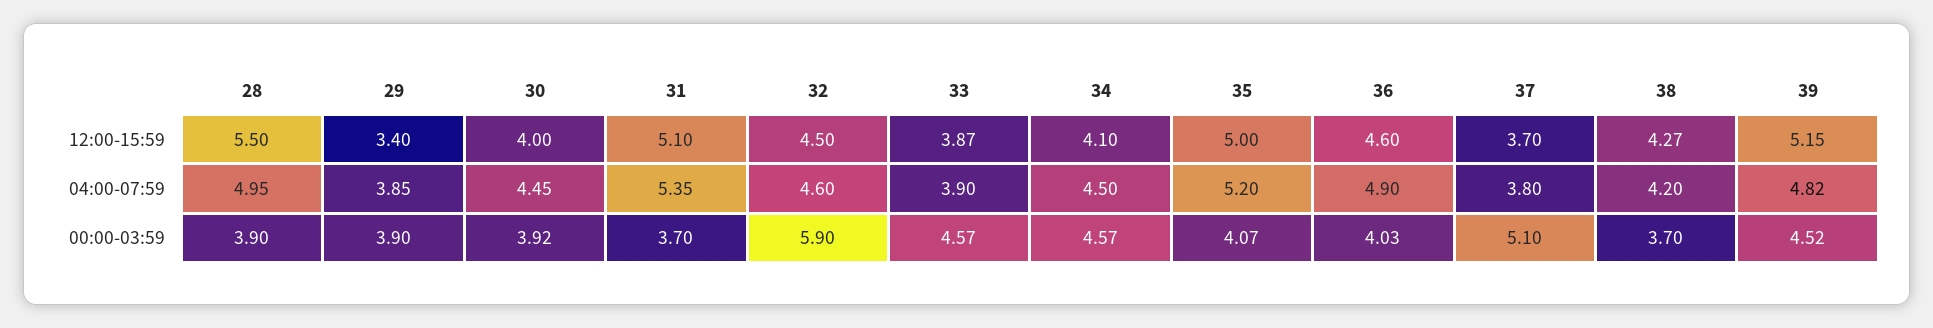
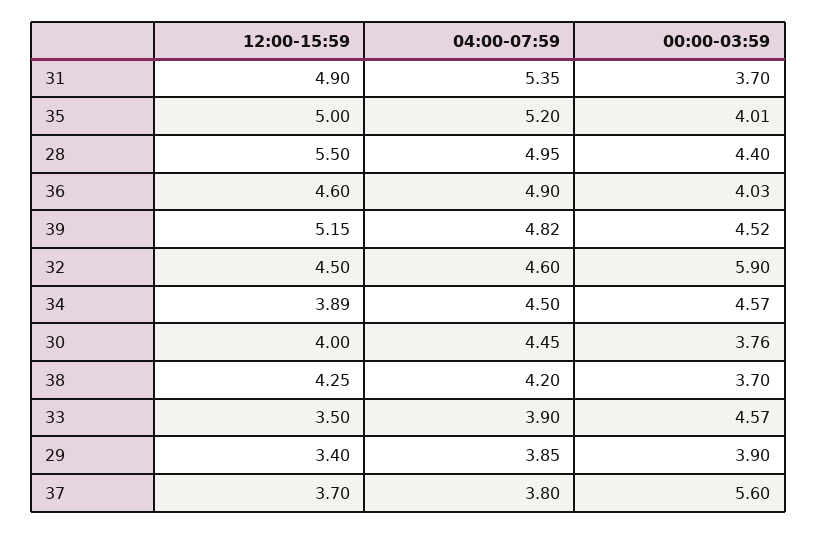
31, 12:00-15:59: 5.1 -> 4.9
33, 12:00-15:59: 3.87 -> 3.5
34, 12:00-15:59: 4.1 -> 3.89
38, 12:00-15:59: 4.27 -> 4.25
28, 00:00-03:59: 3.9 -> 4.4
30, 00:00-03:59: 3.92 -> 3.76
35, 00:00-03:59: 4.07 -> 4.01
37, 00:00-03:59: 5.1 -> 5.6

